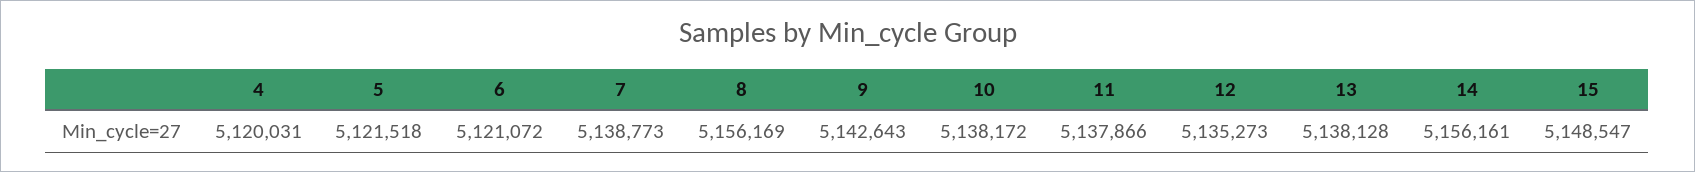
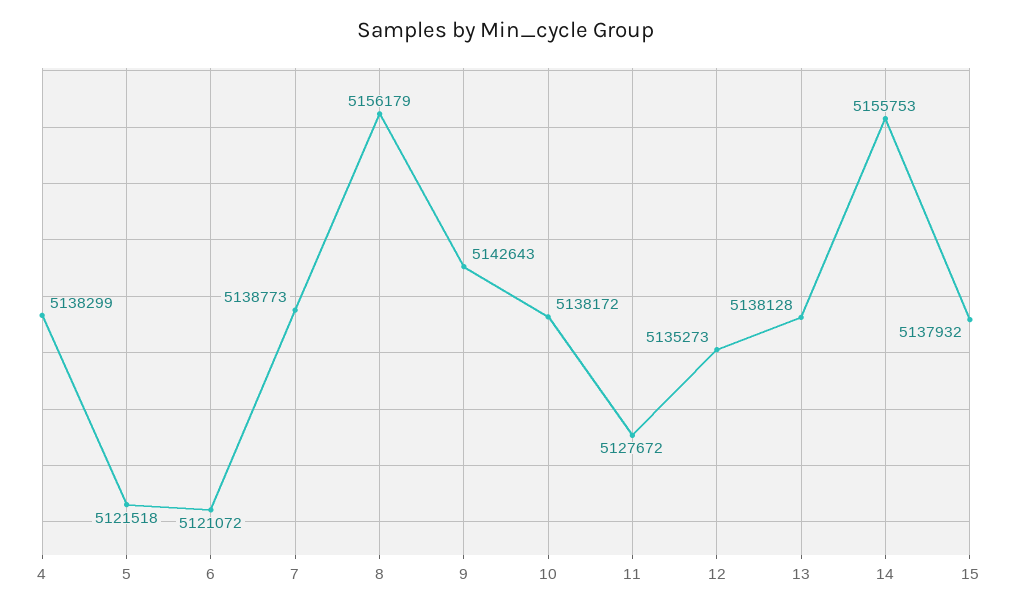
4: 5120031 -> 5138299
8: 5156169 -> 5156179
11: 5137866 -> 5127672
14: 5156161 -> 5155753
15: 5148547 -> 5137932

